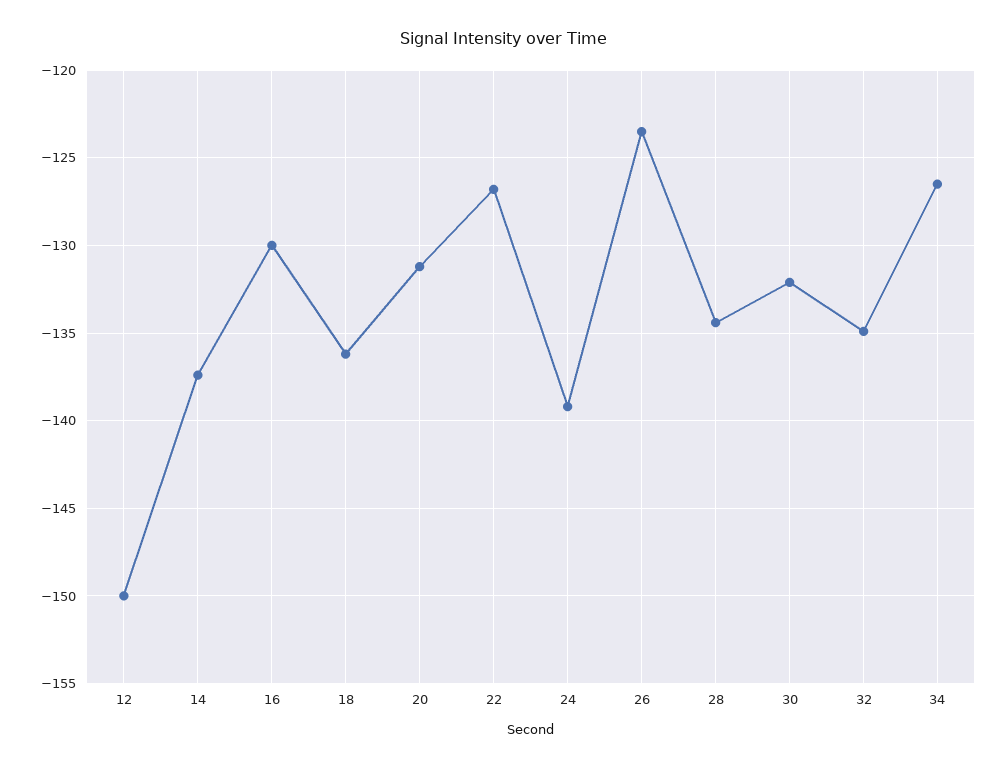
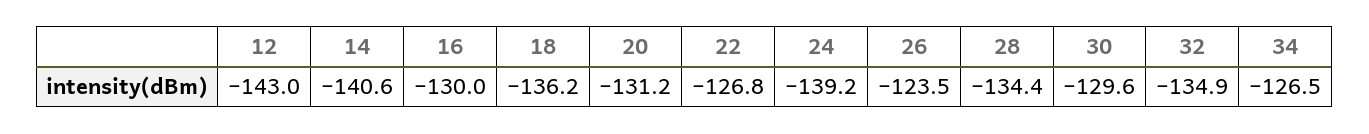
12: -150 -> -143
14: -137.5 -> -140.6
30: -132 -> -129.6

